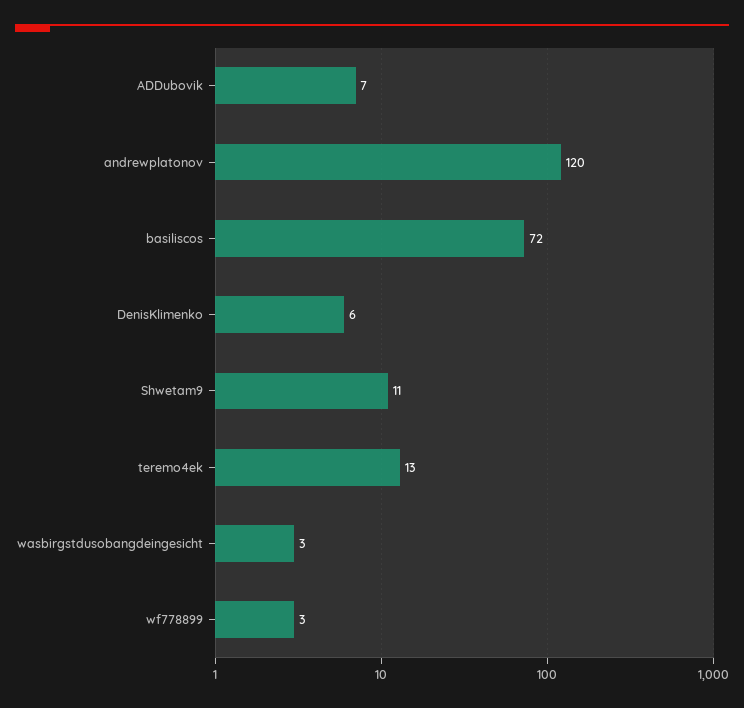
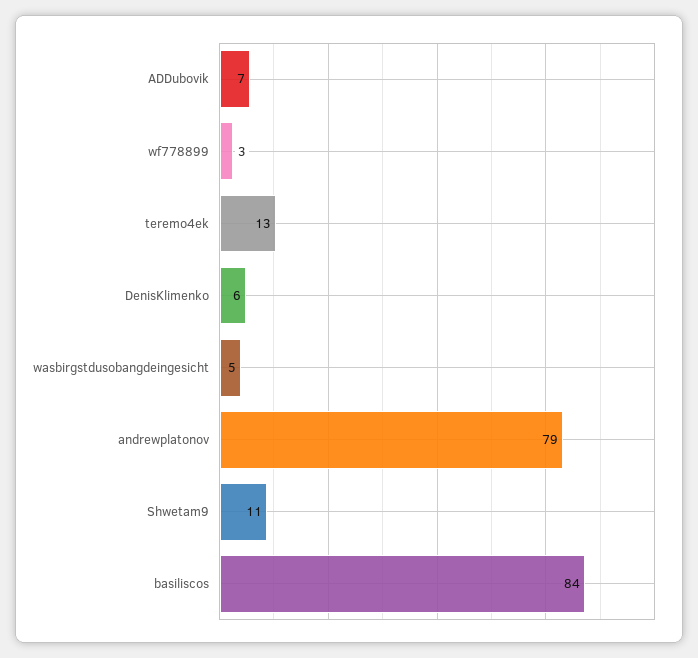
andrewplatonov: 120 -> 79
basiliscos: 72 -> 84
wasbirgstdusobangdeingesicht: 3 -> 5

